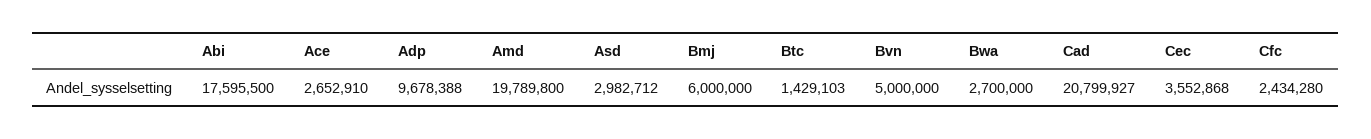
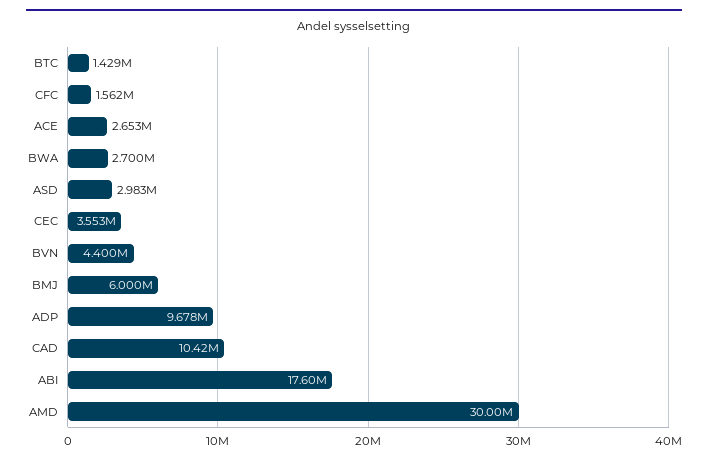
Amd: 19789800 -> 30000000
Bvn: 5000000 -> 4400000
Cad: 20799927 -> 10420000
Cfc: 2434280 -> 1562000

